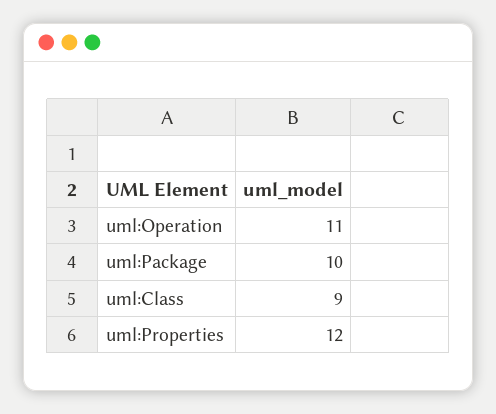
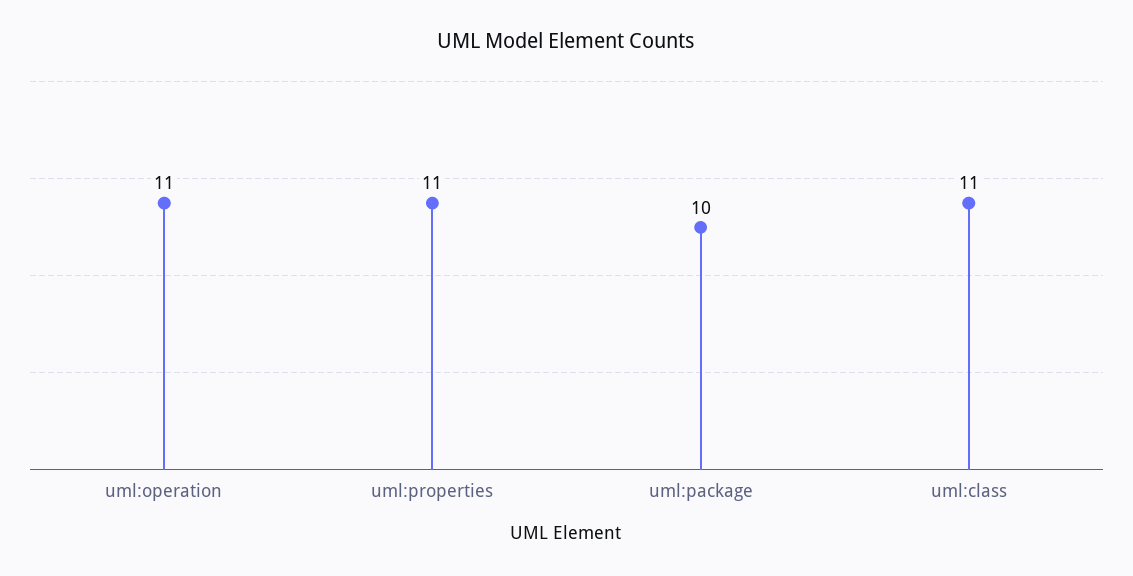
uml:Class: 9 -> 11
uml:Properties: 12 -> 11

